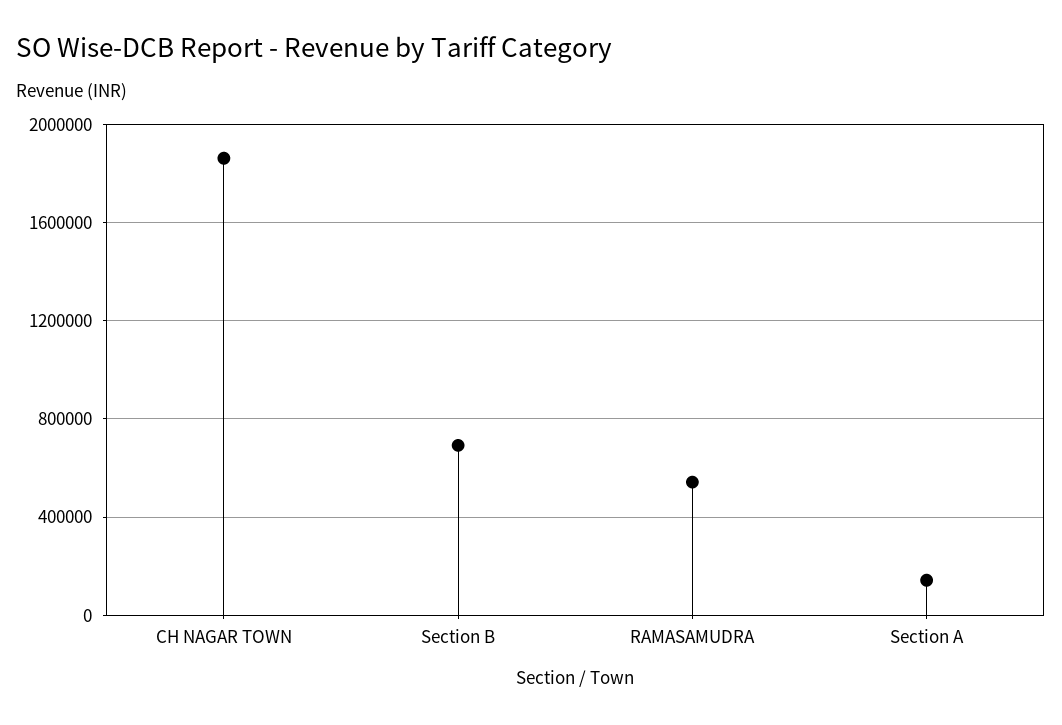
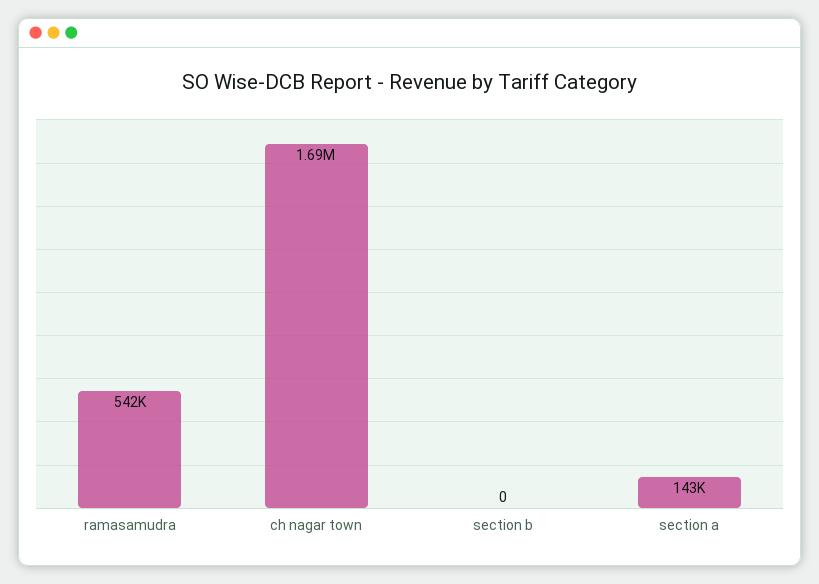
CH NAGAR TOWN: 1850000 -> 1690000
Section B: 700000 -> 0

